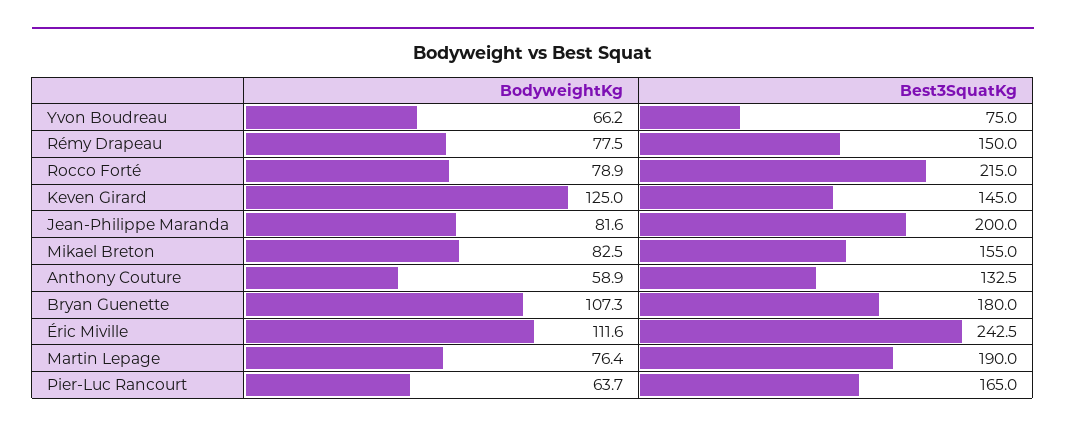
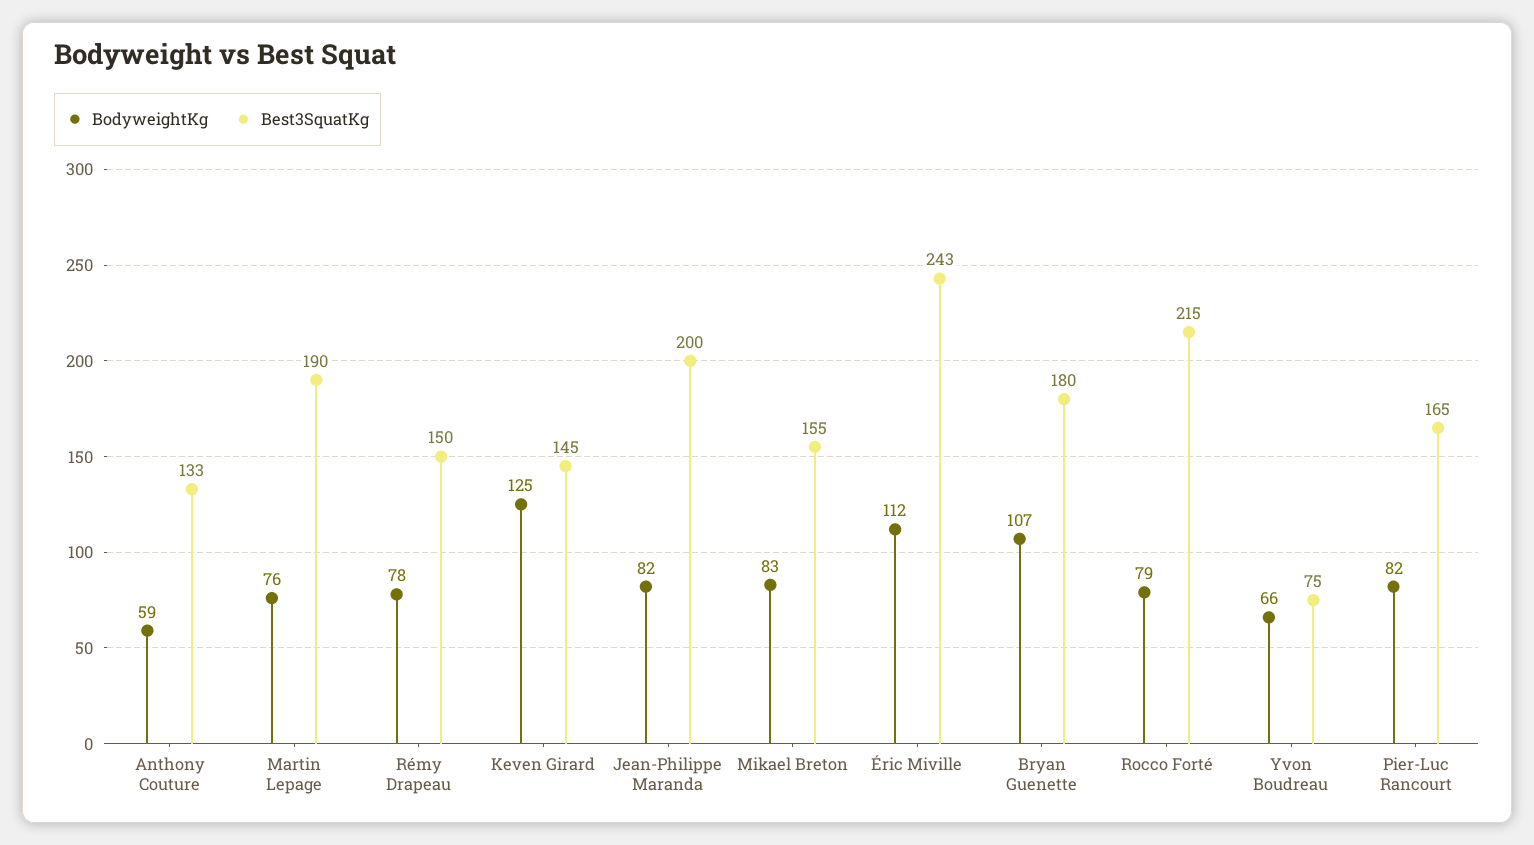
BodyweightKg, Pier-Luc Rancourt: 63.7 -> 82

